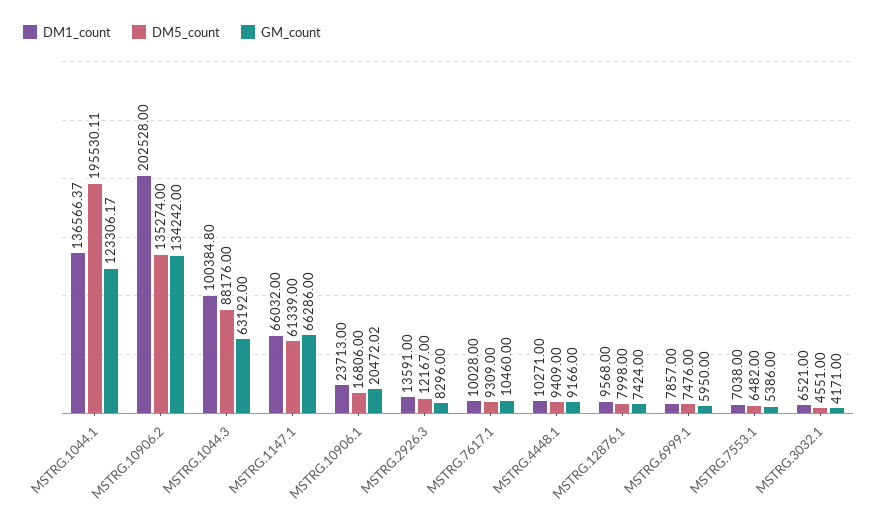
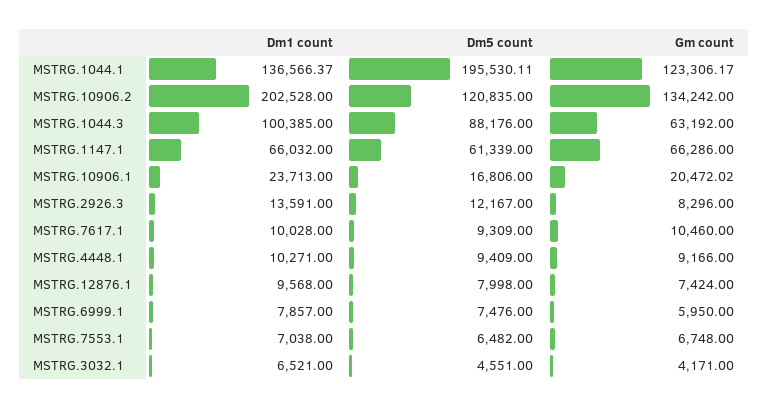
DM5_count, MSTRG.10906.2: 135274 -> 120835
DM1_count, MSTRG.1044.3: 100384.8 -> 100385
GM_count, MSTRG.7553.1: 5386 -> 6748

